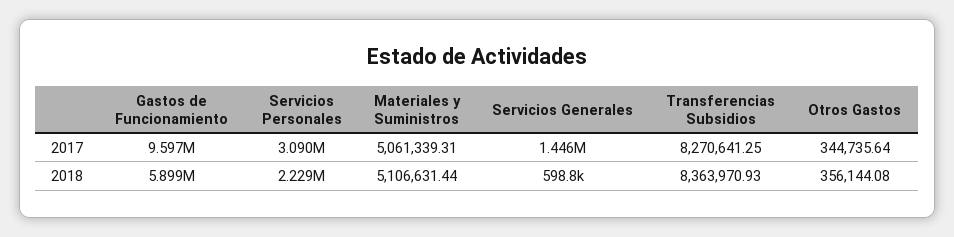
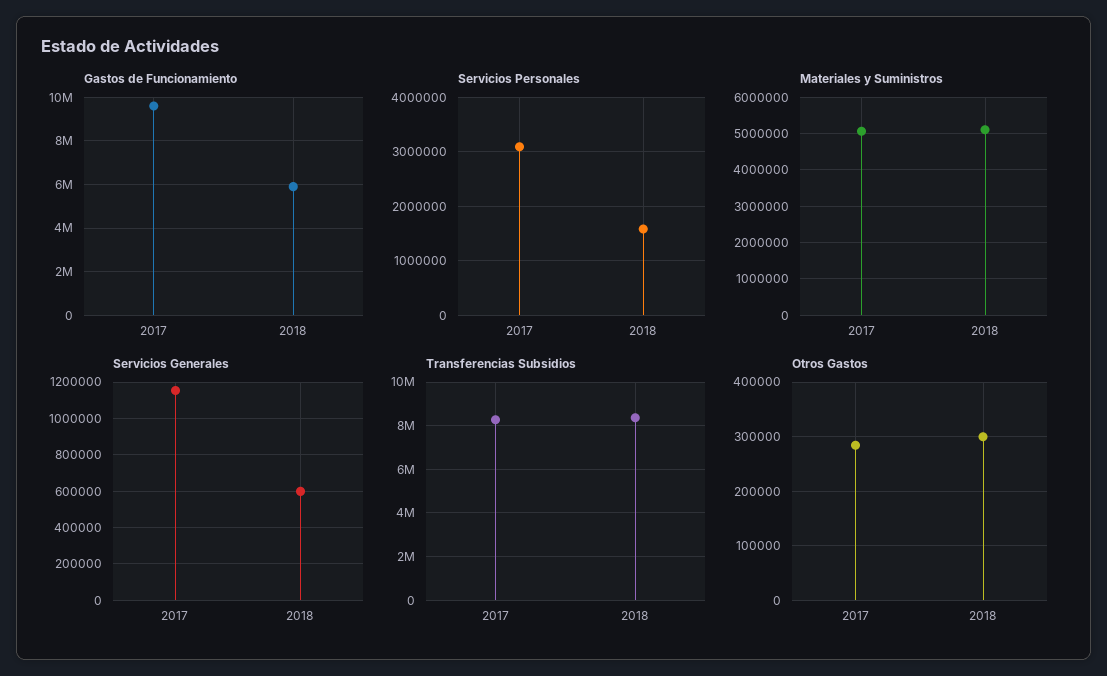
Servicios Generales, 2017: 1446000 -> 1150000
Otros Gastos, 2017: 344735.64 -> 280000
Servicios Personales, 2018: 2229000 -> 1600000
Otros Gastos, 2018: 356144.08 -> 300000

